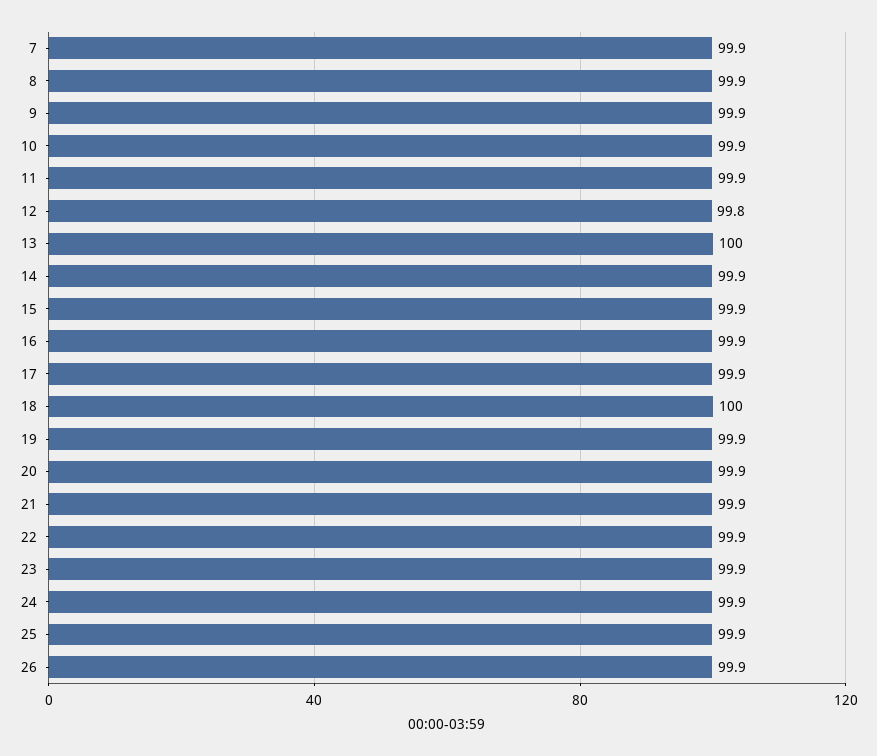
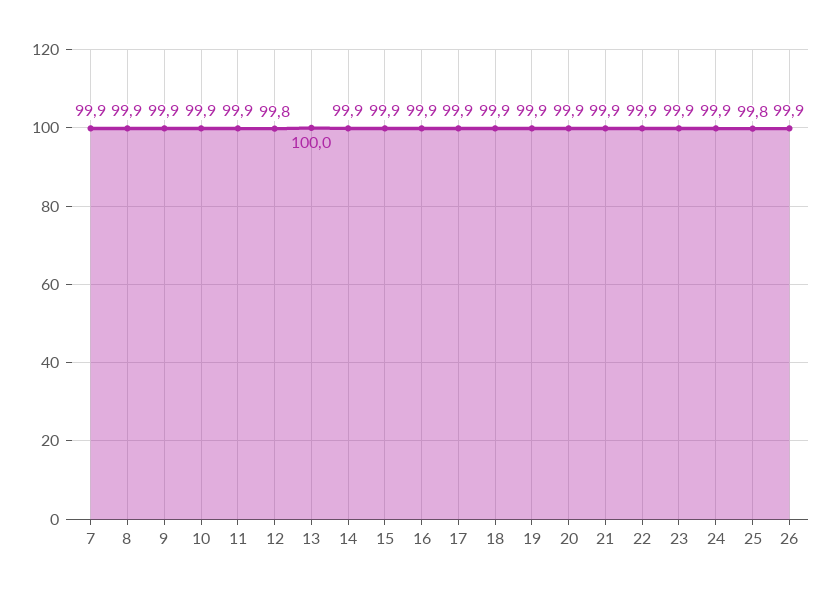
18: 100 -> 99.9
25: 99.9 -> 99.8

